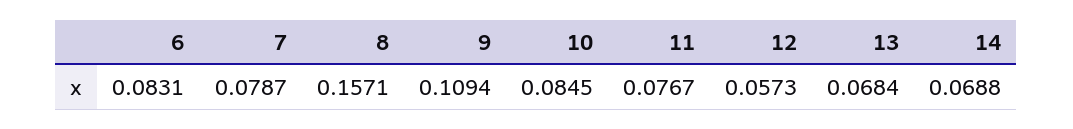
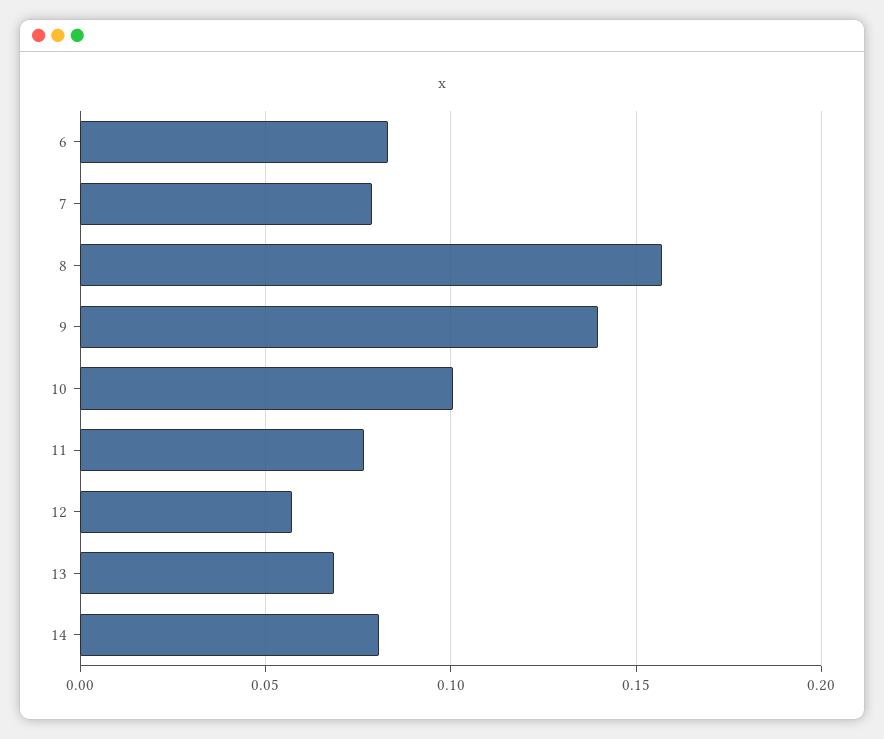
9: 0.1094 -> 0.14
10: 0.0845 -> 0.1
14: 0.0688 -> 0.08

